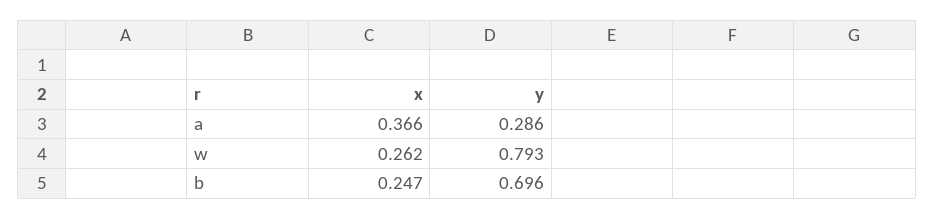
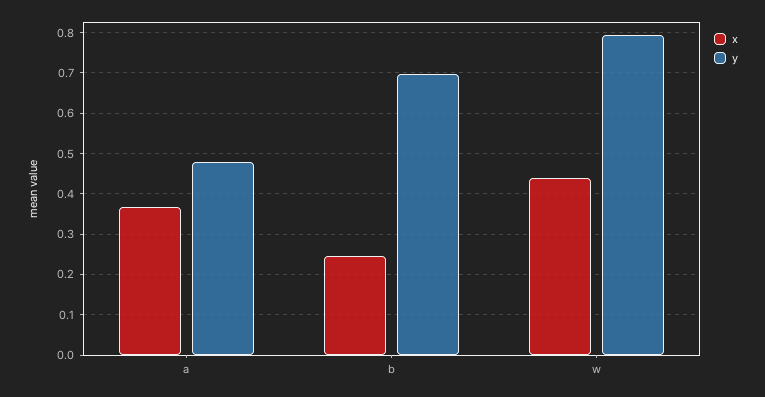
y, a: 0.286 -> 0.48
x, w: 0.262 -> 0.44

